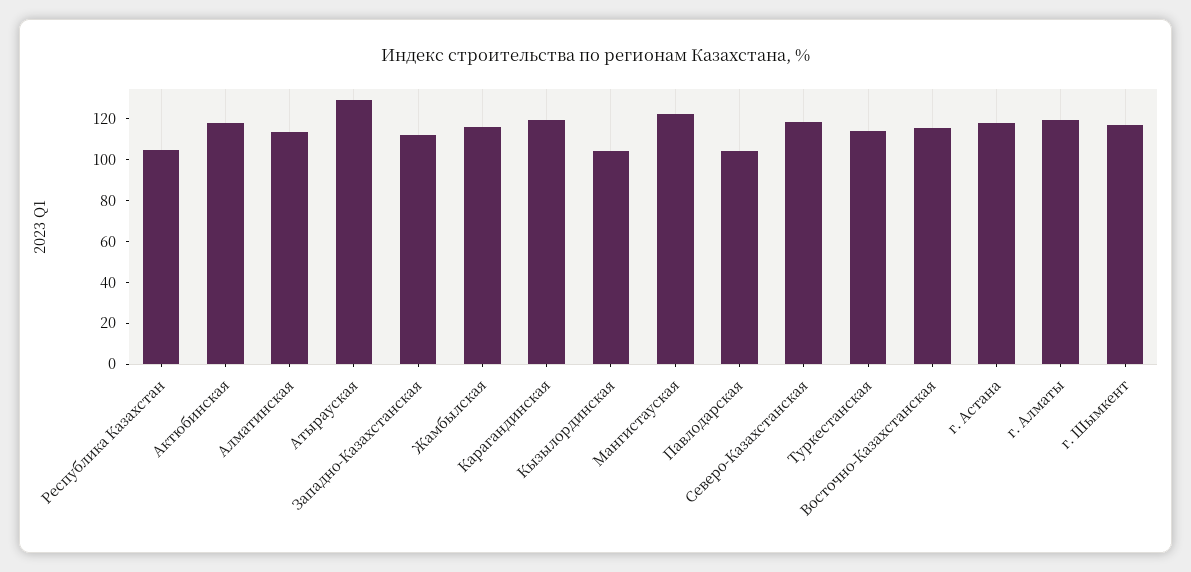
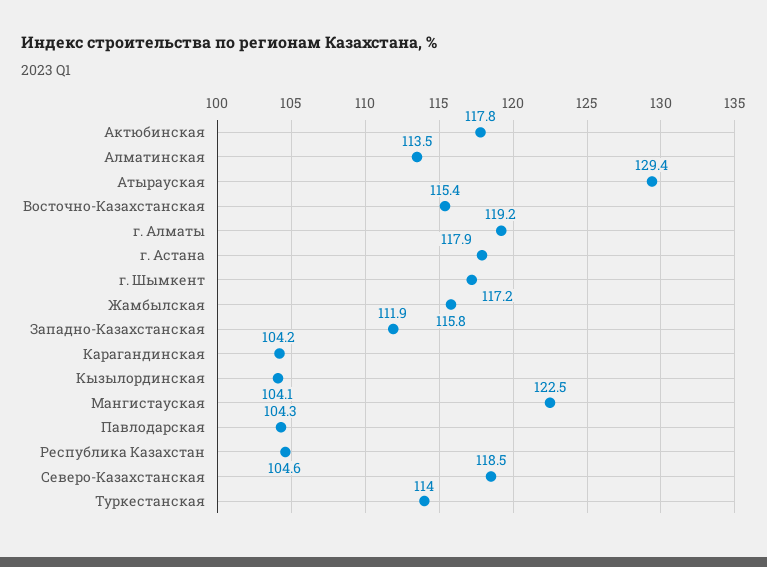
Карагандинская: 120 -> 104.2

